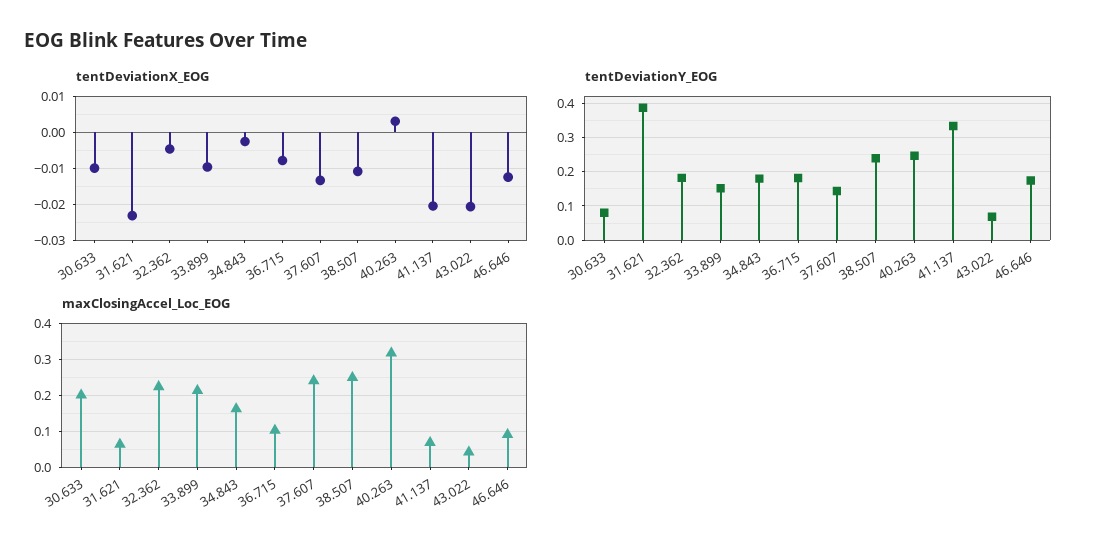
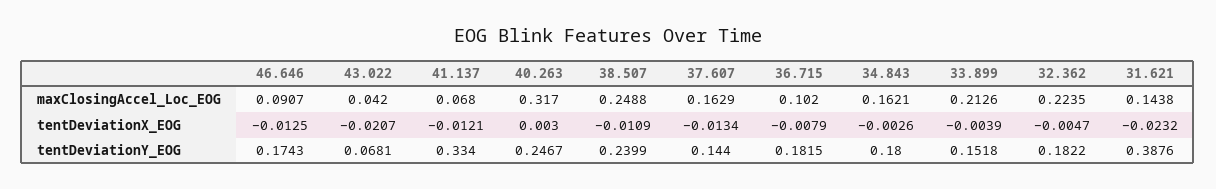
tentDeviationX_EOG, 30.633: -0.01 -> none
tentDeviationX_EOG, 33.899: -0.01 -> -0.0039
tentDeviationX_EOG, 41.137: -0.02 -> -0.0121
tentDeviationY_EOG, 30.633: 0.08 -> none
maxClosingAccel_Loc_EOG, 30.633: 0.2 -> none
maxClosingAccel_Loc_EOG, 31.621: 0.06 -> 0.1438
maxClosingAccel_Loc_EOG, 37.607: 0.24 -> 0.1629

